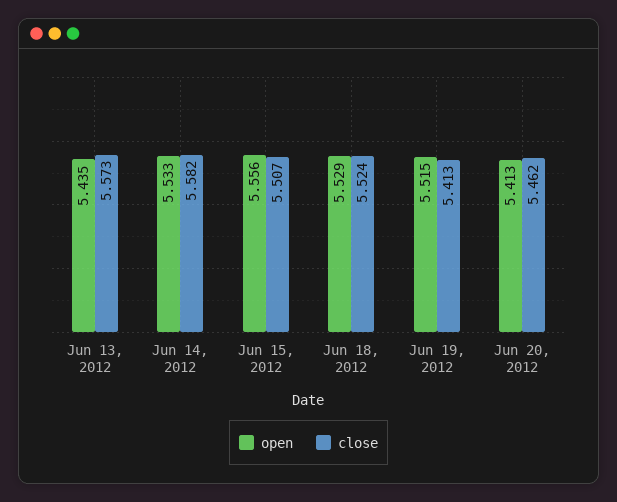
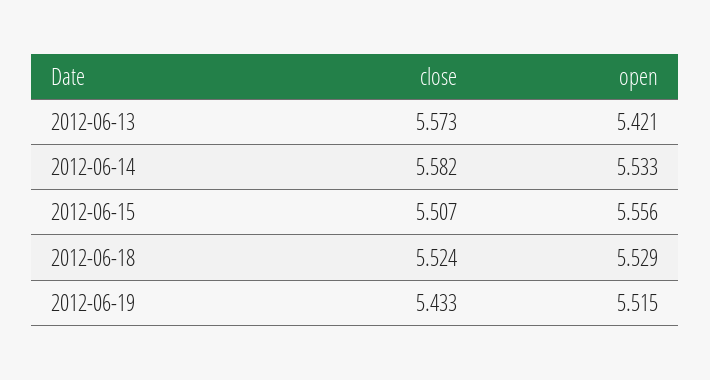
open, Jun 13, 2012: 5.435 -> 5.421
close, Jun 19, 2012: 5.413 -> 5.433
open, Jun 20, 2012: 5.413 -> none
close, Jun 20, 2012: 5.462 -> none

